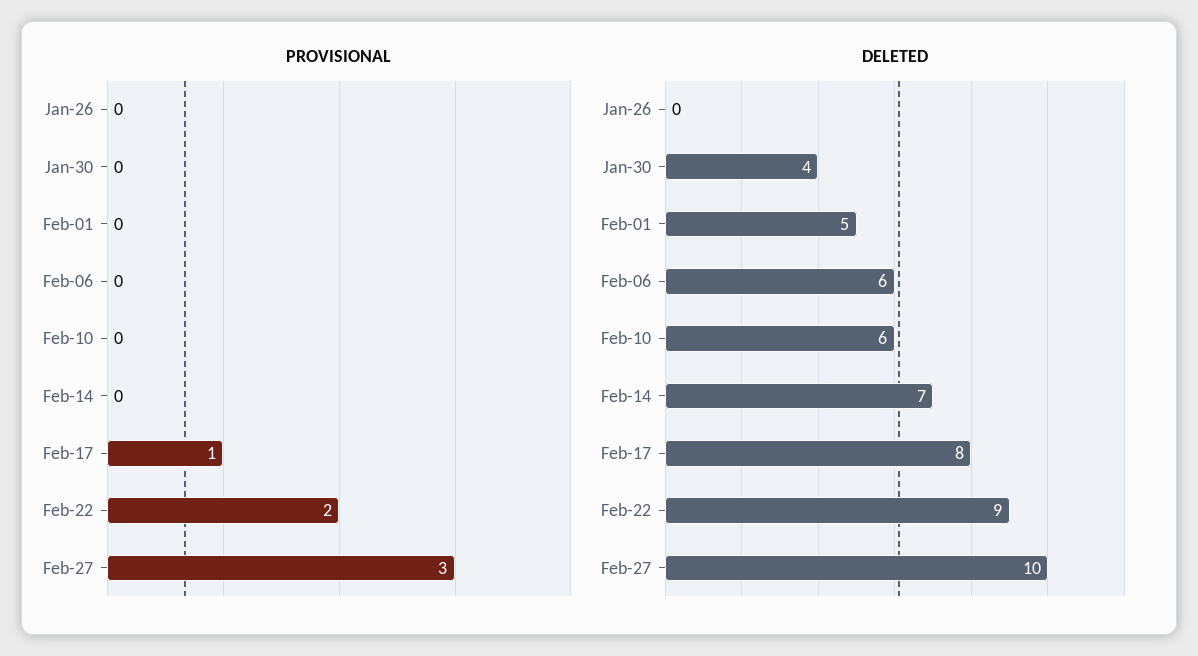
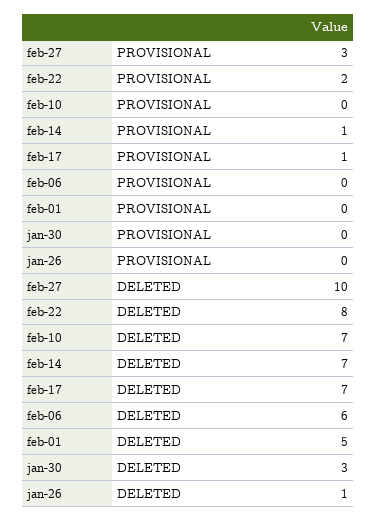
PROVISIONAL, Feb-14: 0 -> 1
DELETED, Jan-26: 0 -> 1
DELETED, Jan-30: 4 -> 3
DELETED, Feb-10: 6 -> 7
DELETED, Feb-17: 8 -> 7
DELETED, Feb-22: 9 -> 8

